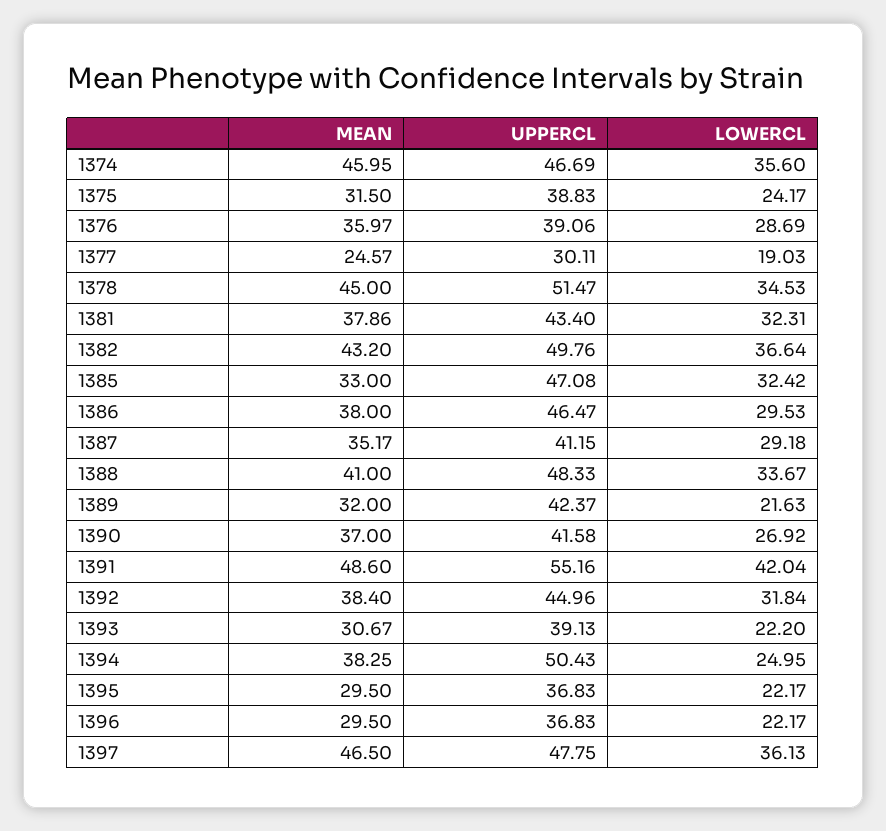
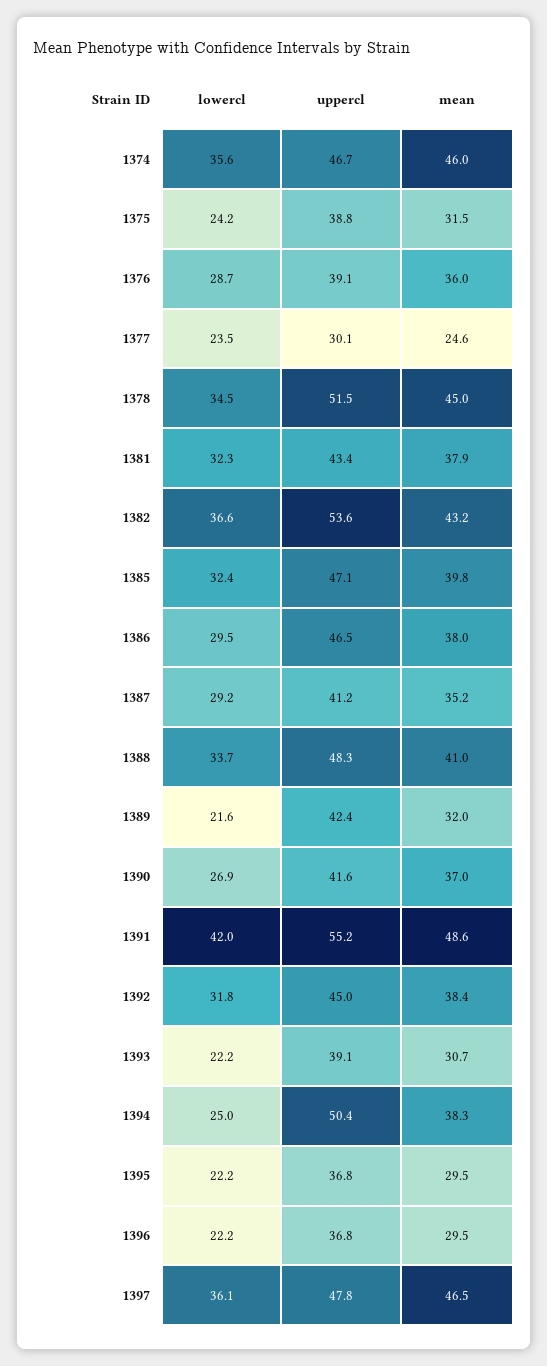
LOWERCL, 1377: 19.03 -> 23.5
UPPERCL, 1382: 49.76 -> 53.6
MEAN, 1385: 33 -> 39.8

